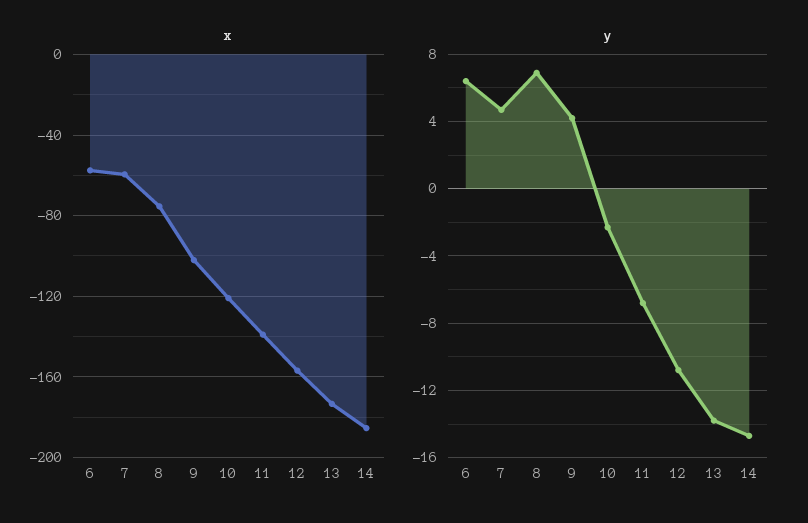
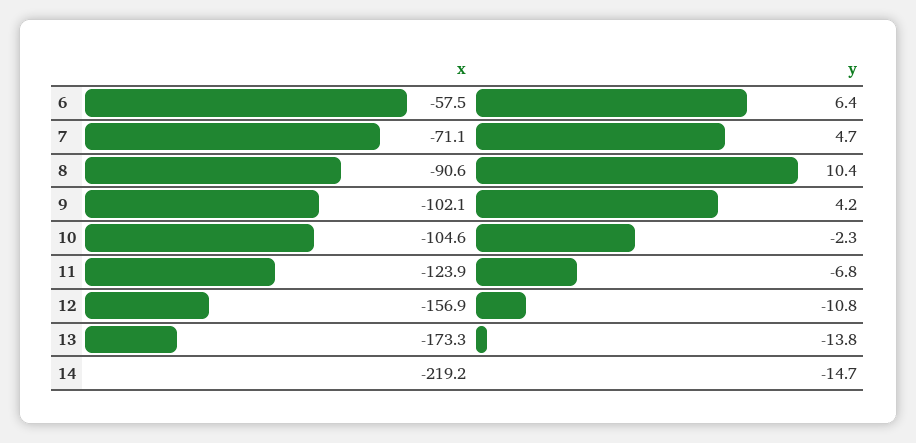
x, 7: -60 -> -71.1
x, 8: -75 -> -90.6
x, 10: -120 -> -104.6
x, 11: -140 -> -123.9
x, 14: -185 -> -219.2
y, 8: 7 -> 10.4

